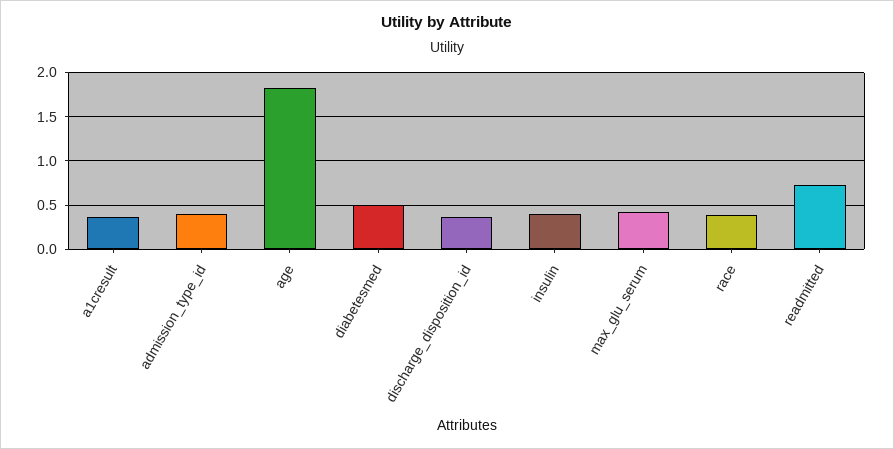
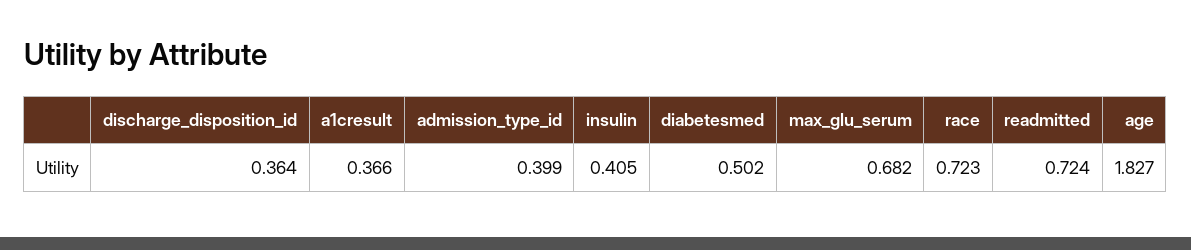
max_glu_serum: 0.4 -> 0.682
race: 0.4 -> 0.723

